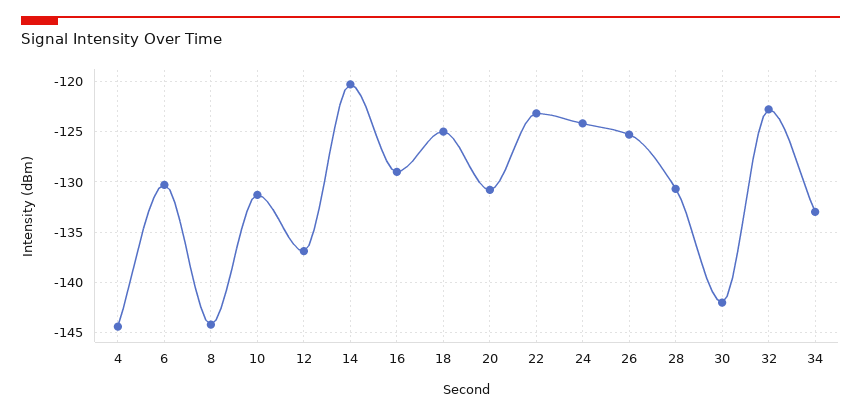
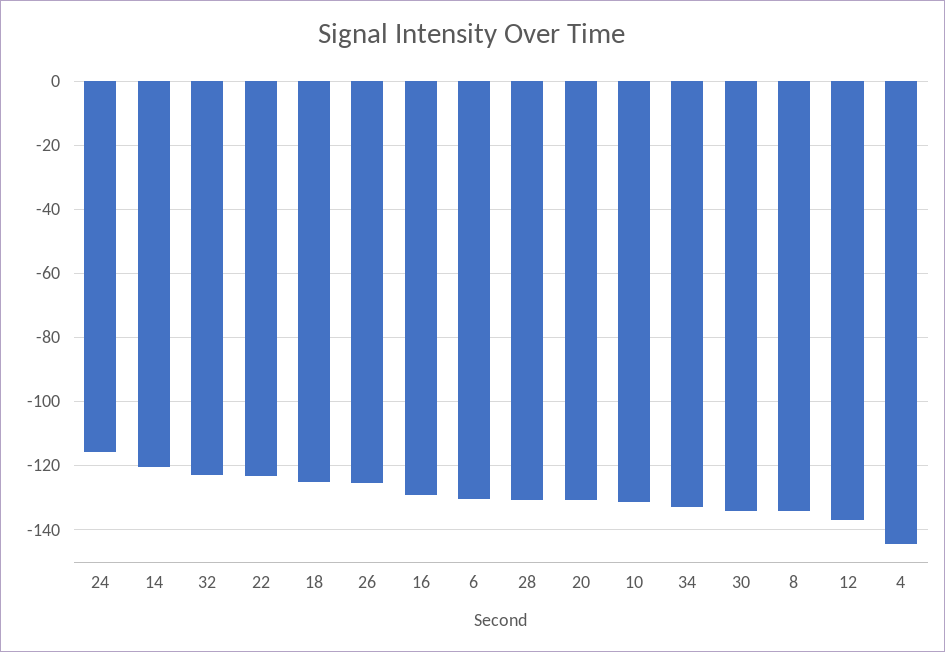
8: -144 -> -134
24: -124 -> -116
30: -142 -> -134

